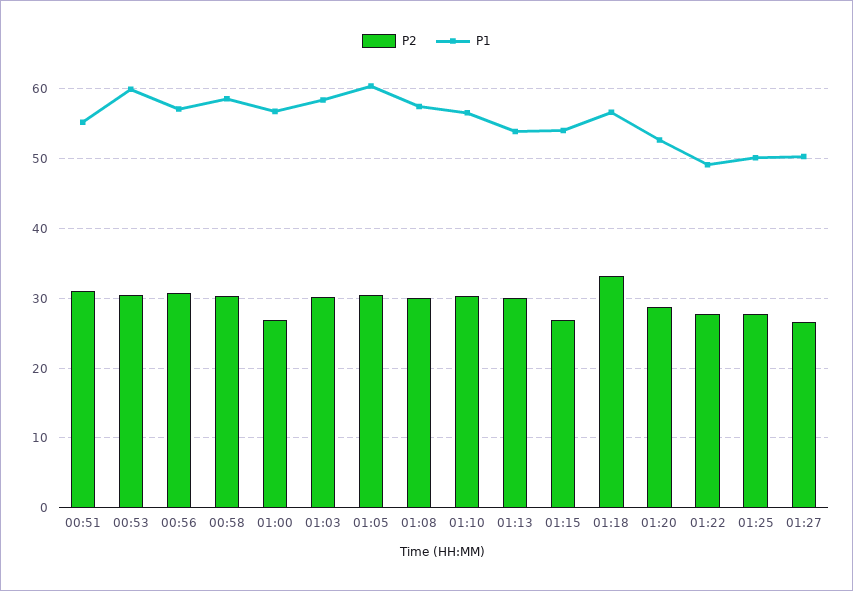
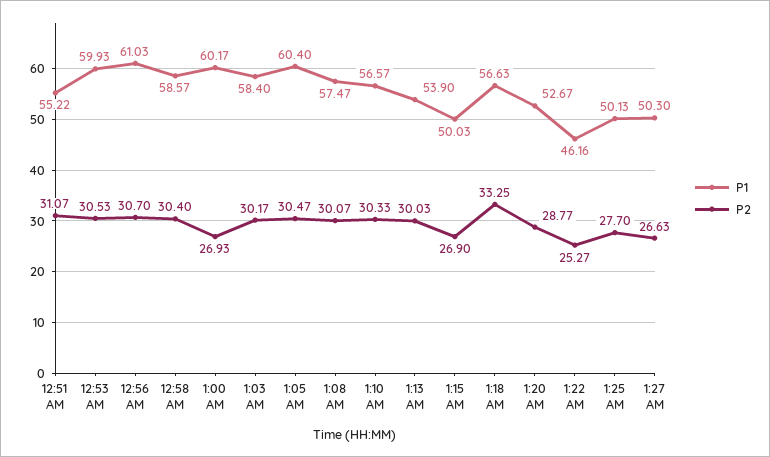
P1, 00:56: 57 -> 61.03
P1, 01:00: 57 -> 60.17
P1, 01:15: 54 -> 50.03
P2, 01:22: 28 -> 25.27
P1, 01:22: 49 -> 46.16

